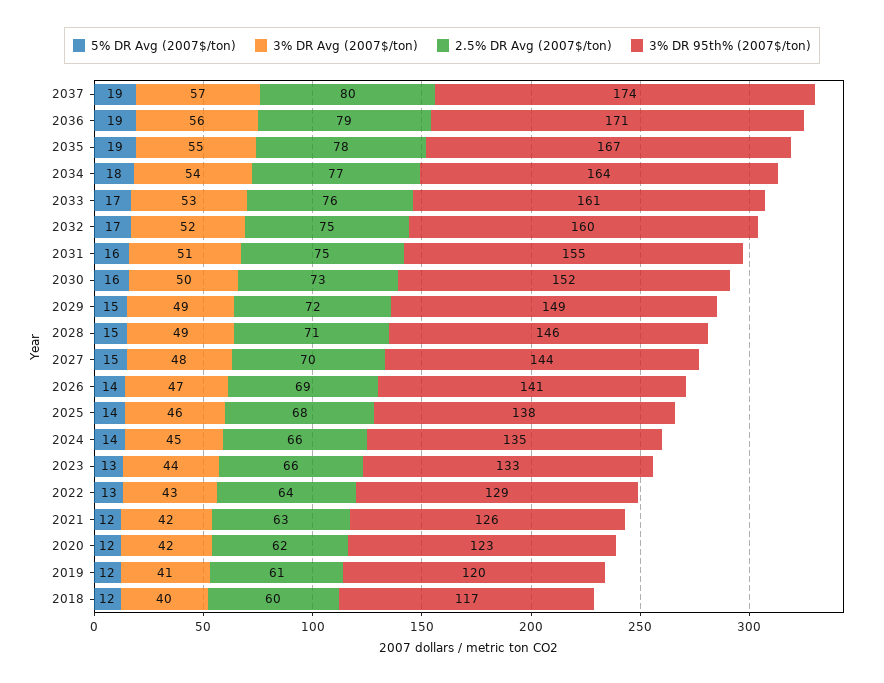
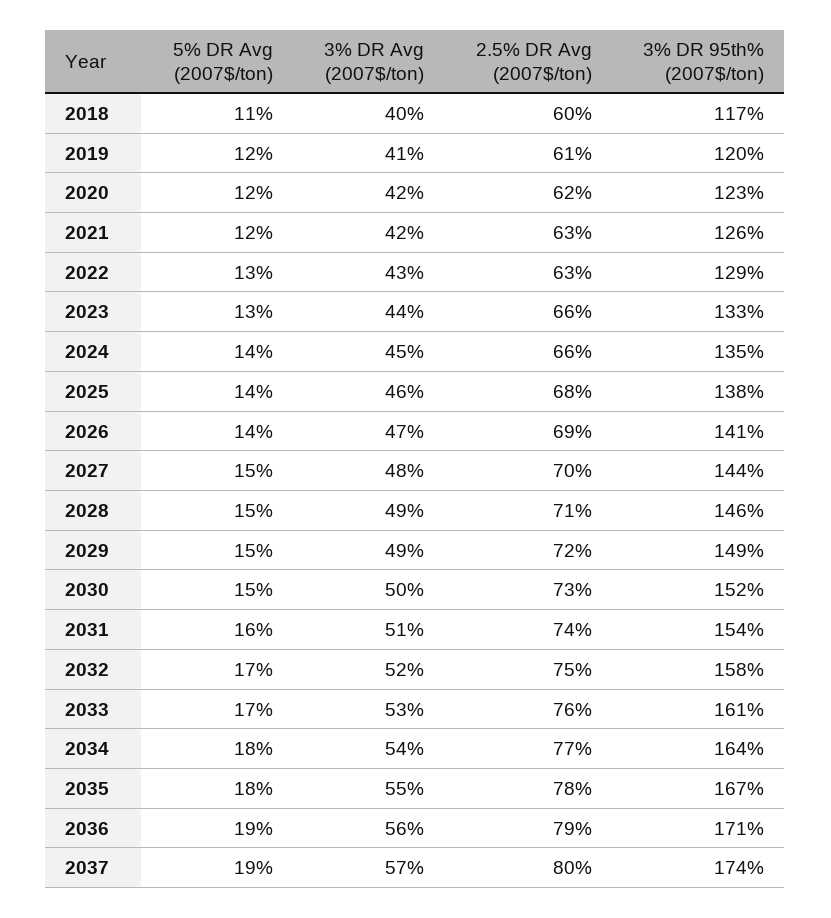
5% DR Avg (2007$/ton), 2035: 19 -> 18
3% DR 95th% (2007$/ton), 2032: 160 -> 158
2.5% DR Avg (2007$/ton), 2031: 75 -> 74
3% DR 95th% (2007$/ton), 2031: 155 -> 154
5% DR Avg (2007$/ton), 2030: 16 -> 15
2.5% DR Avg (2007$/ton), 2022: 64 -> 63
5% DR Avg (2007$/ton), 2018: 12 -> 11

